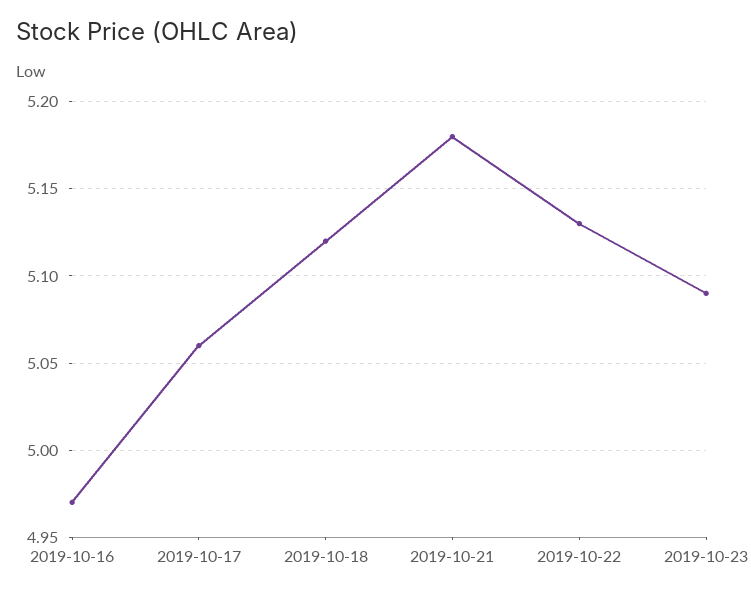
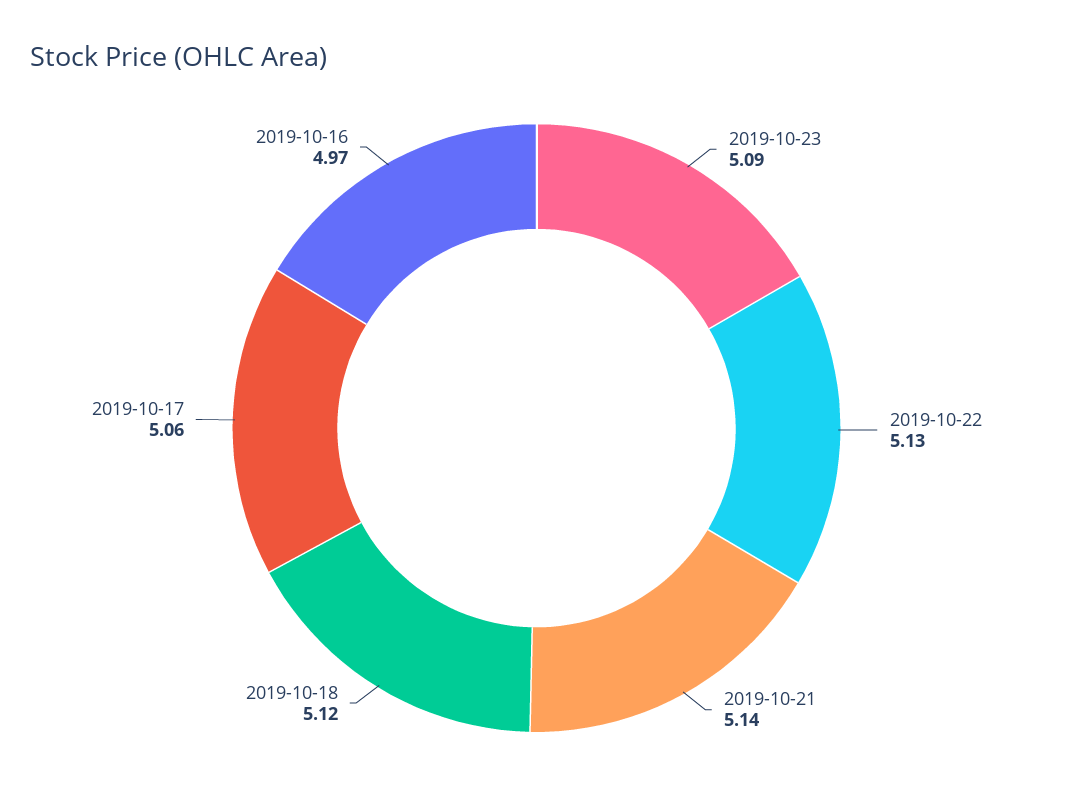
2019-10-21: 5.18 -> 5.14

